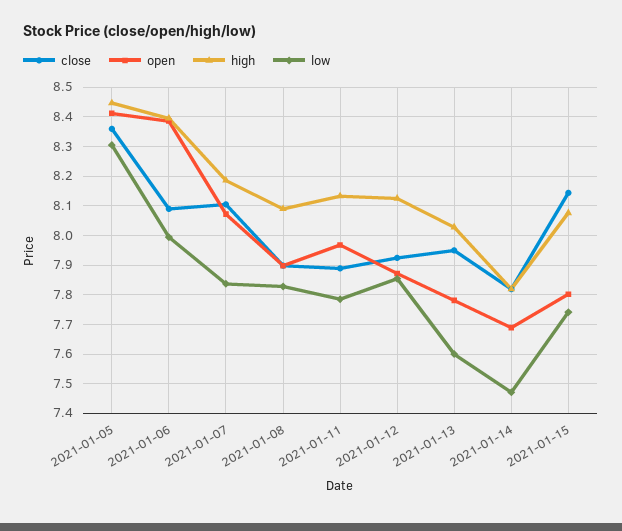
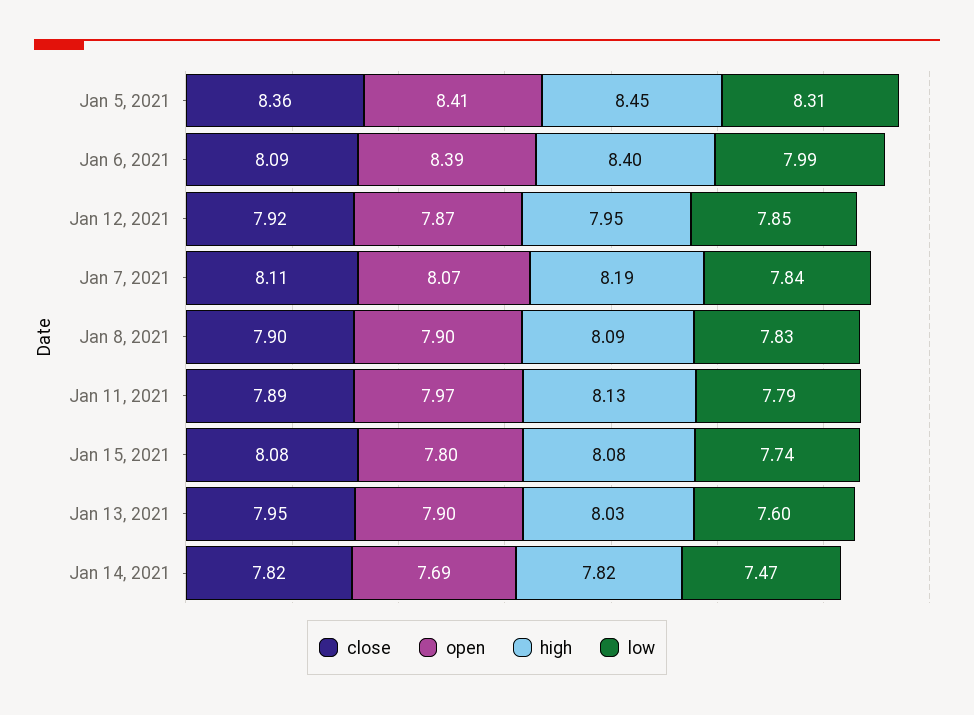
high, 2021-01-12: 8.125 -> 7.95
open, 2021-01-13: 7.775 -> 7.9
close, 2021-01-15: 8.15 -> 8.08

